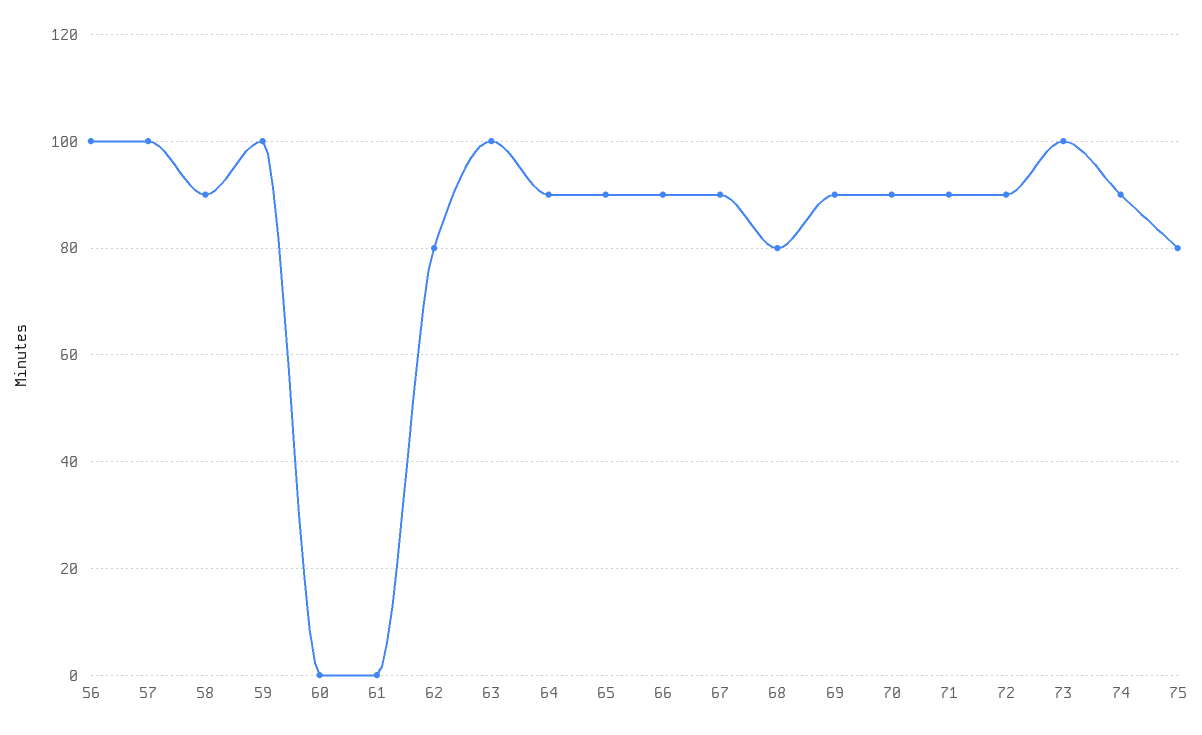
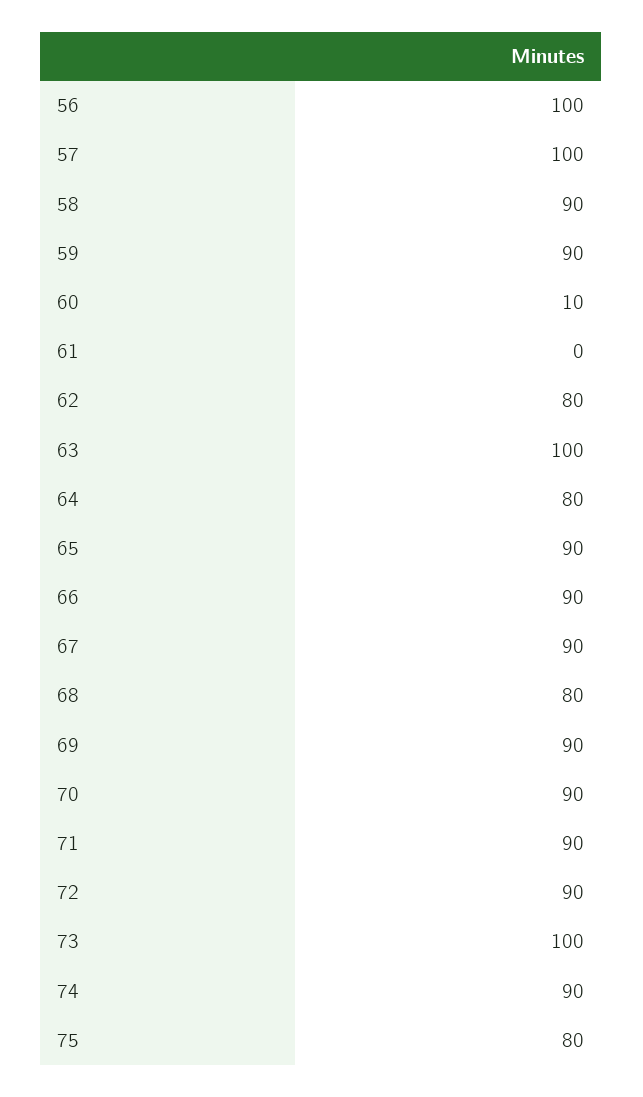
59: 100 -> 90
60: 0 -> 10
64: 90 -> 80

